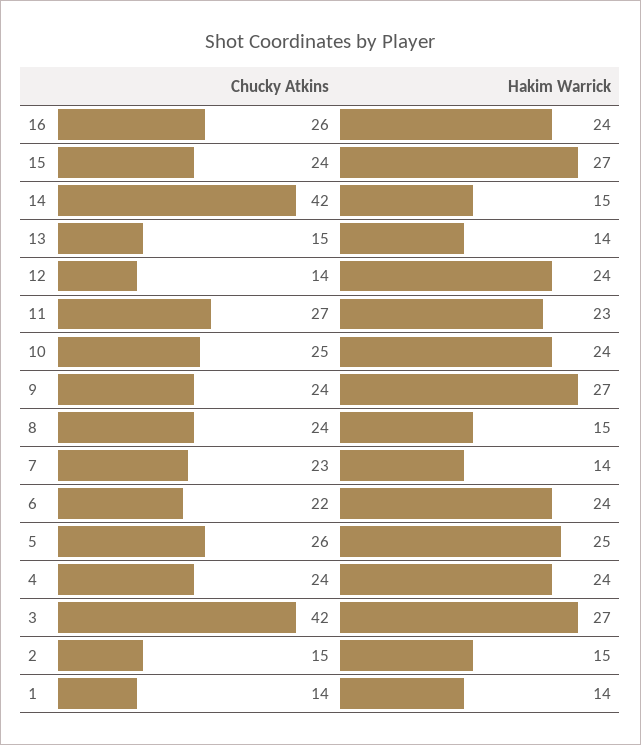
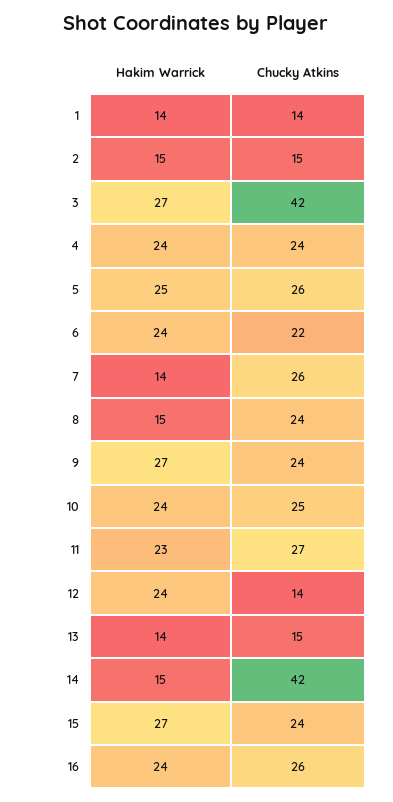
Chucky Atkins, 7: 23 -> 26

